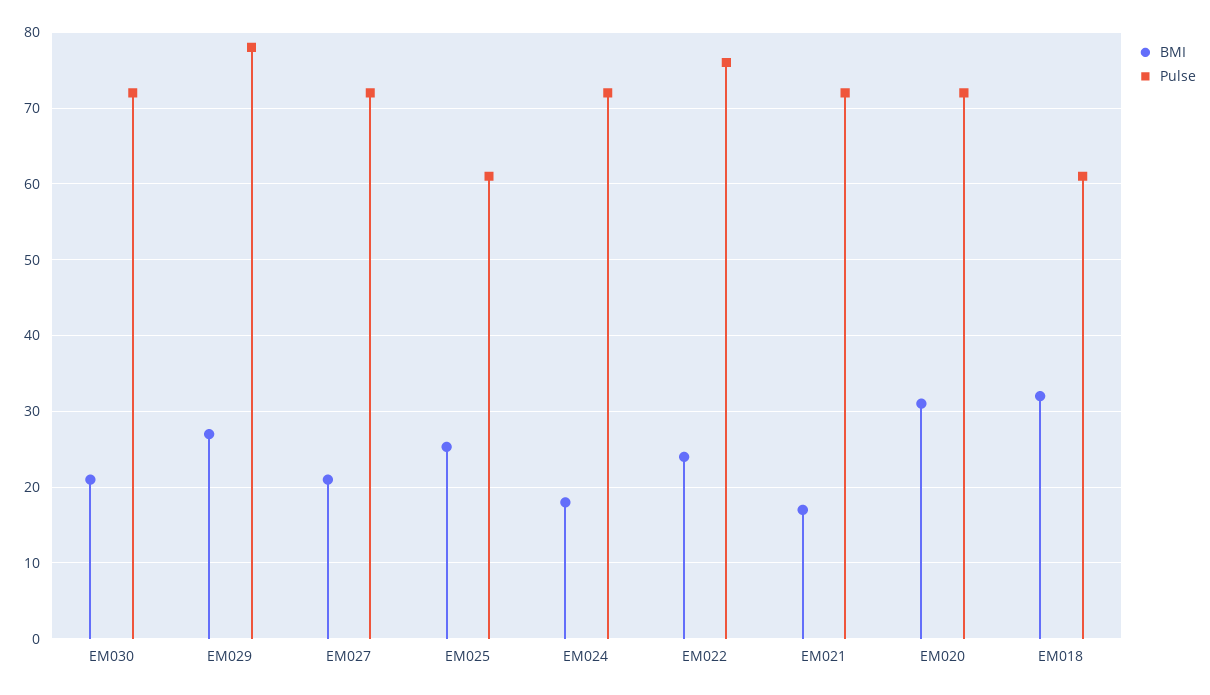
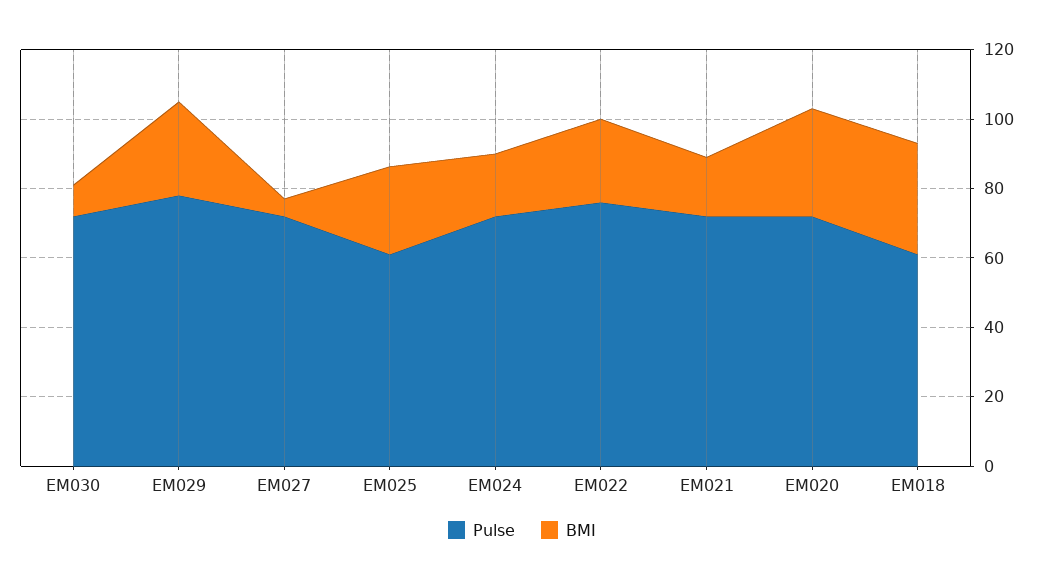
BMI, EM030: 21 -> 10
BMI, EM027: 21 -> 5

